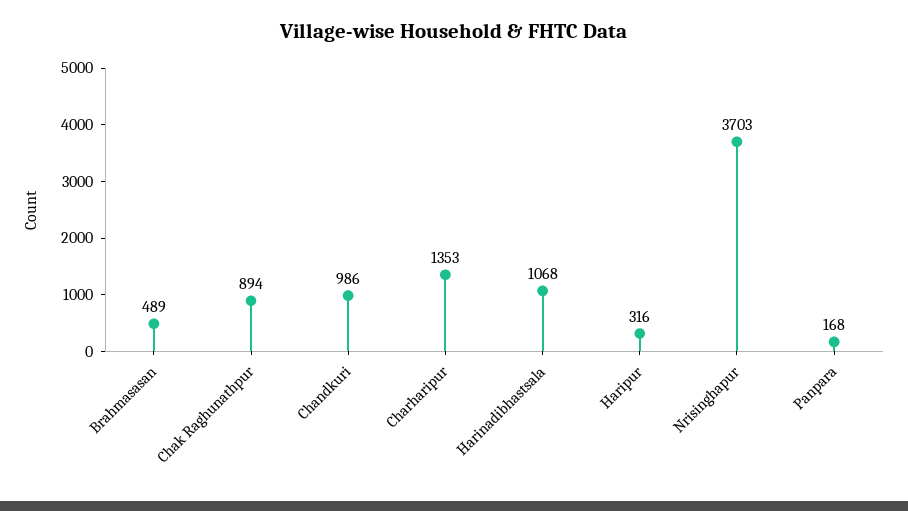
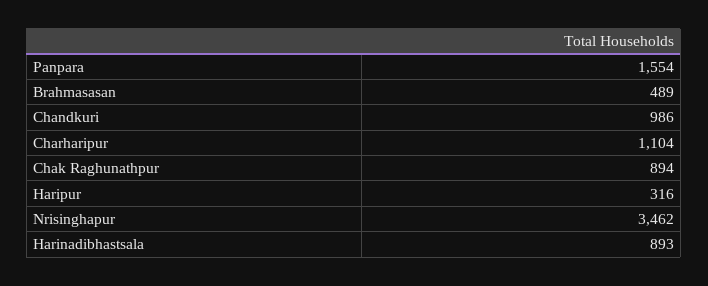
Charharipur: 1353 -> 1104
Harinadibhastsala: 1068 -> 893
Nrisinghapur: 3703 -> 3462
Panpara: 168 -> 1554

